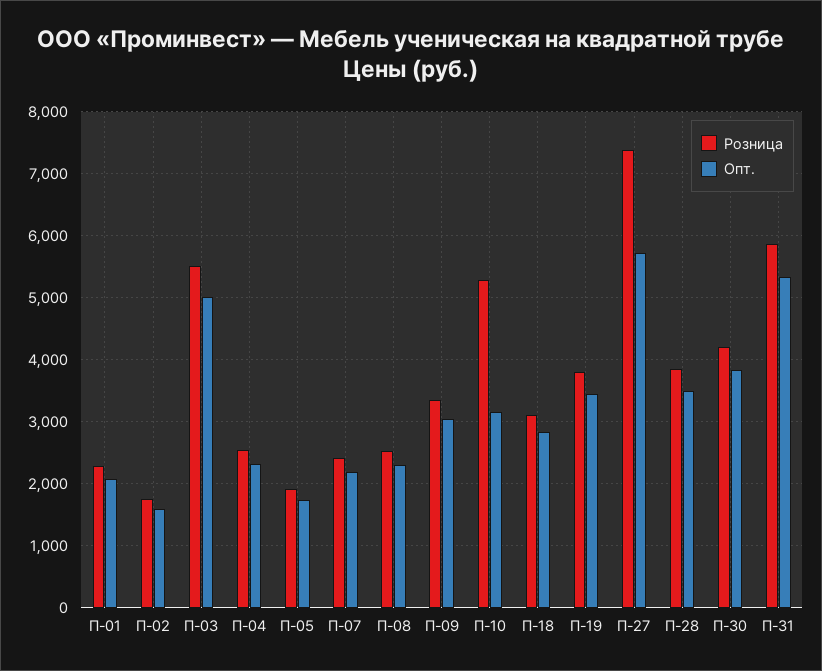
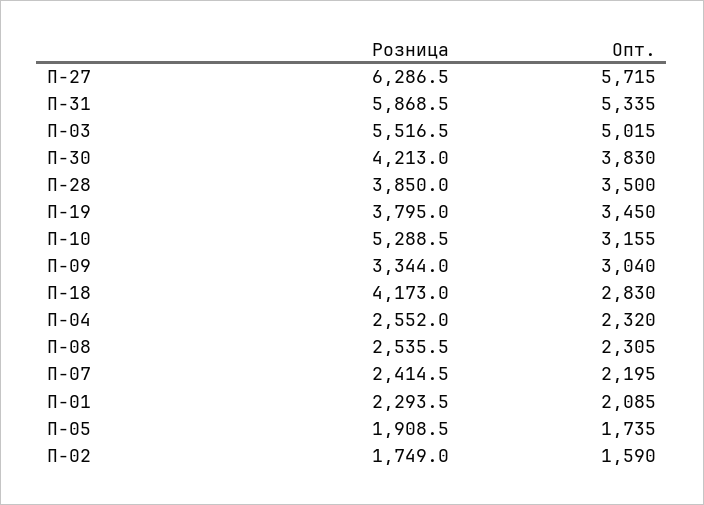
Розница, П-18: 3100 -> 4173
Розница, П-27: 7400 -> 6286.5

